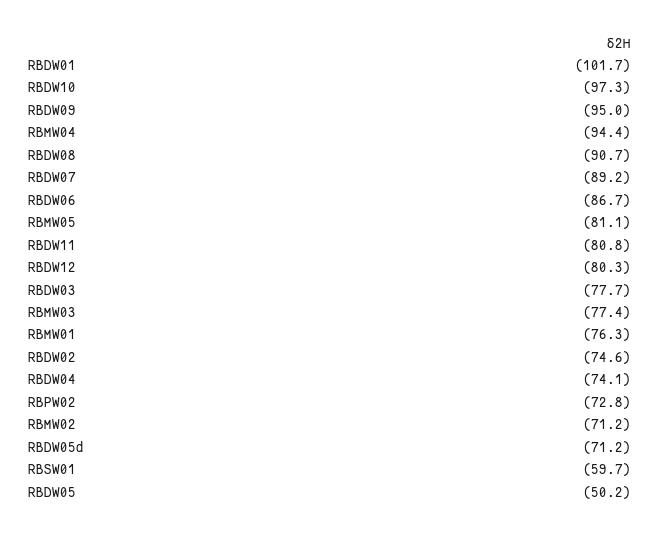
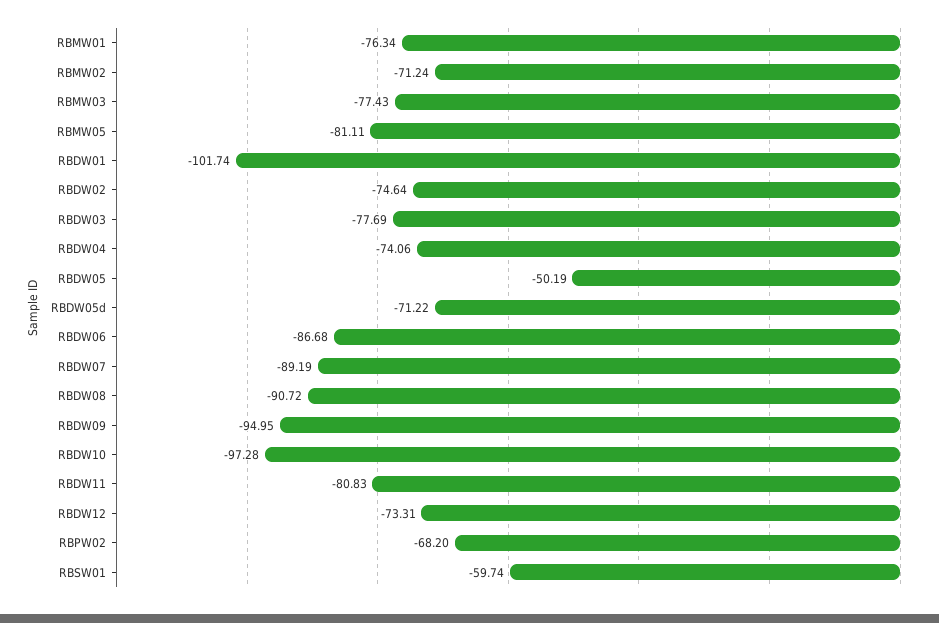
RBMW04: -94.4 -> none
RBDW12: -80.3 -> -73.31
RBPW02: -72.8 -> -68.2

